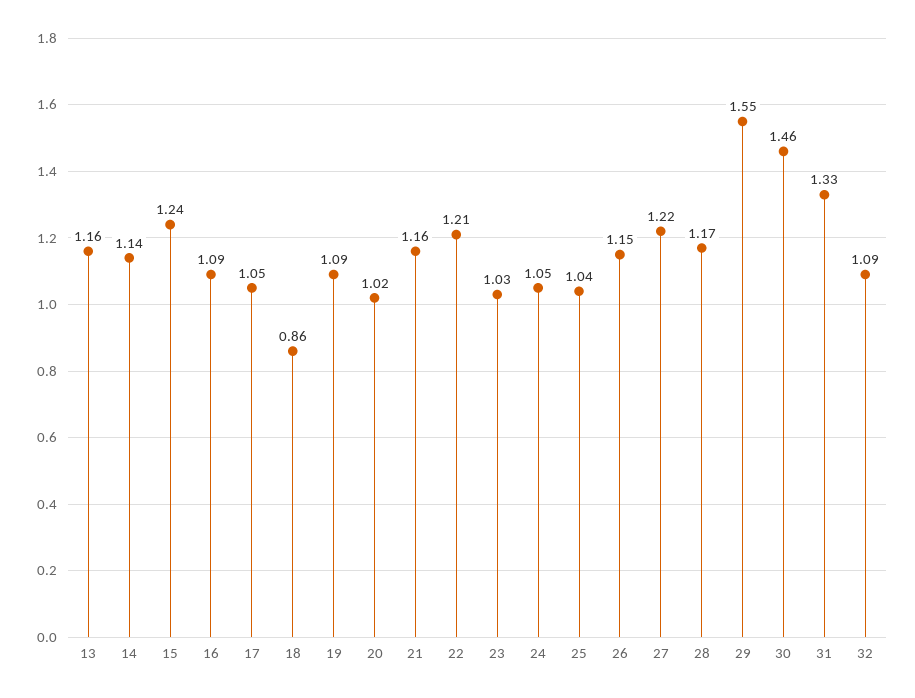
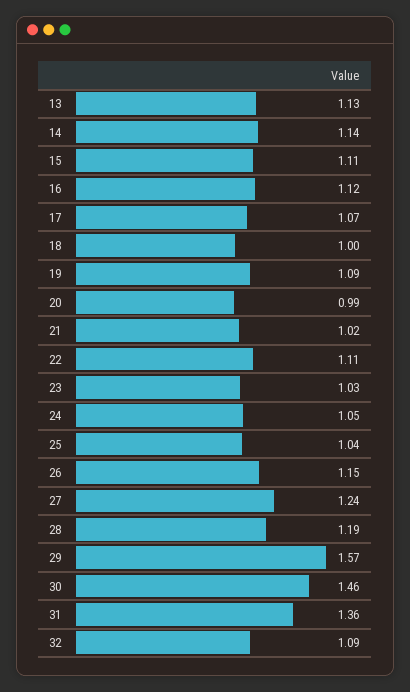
13: 1.16 -> 1.13
15: 1.24 -> 1.11
16: 1.09 -> 1.12
17: 1.05 -> 1.07
18: 0.86 -> 1
20: 1.02 -> 0.99
21: 1.16 -> 1.02
22: 1.21 -> 1.11
27: 1.22 -> 1.24
28: 1.17 -> 1.19
29: 1.55 -> 1.57
31: 1.33 -> 1.36

